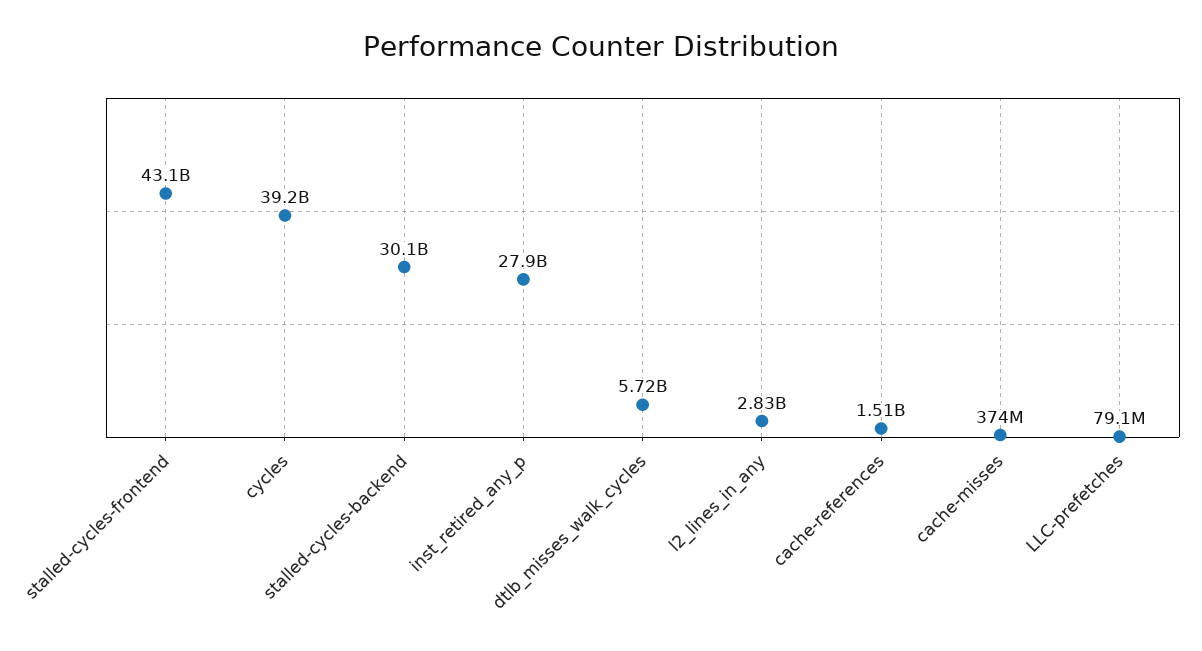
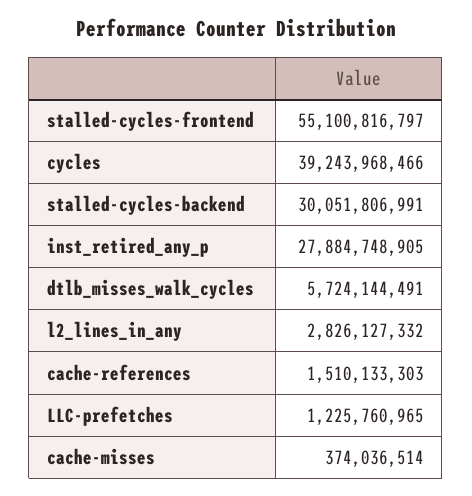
stalled-cycles-frontend: 43100000000 -> 55100816797
LLC-prefetches: 79100000 -> 1225760965

